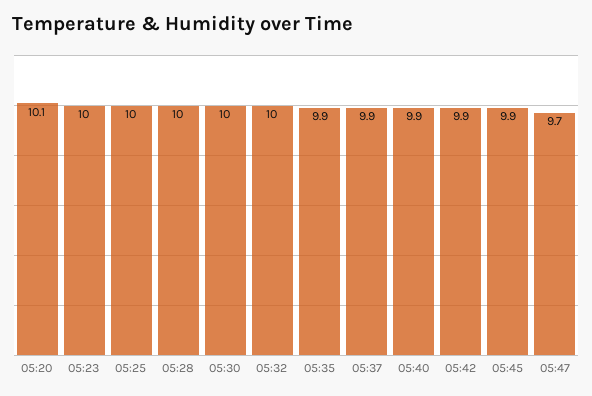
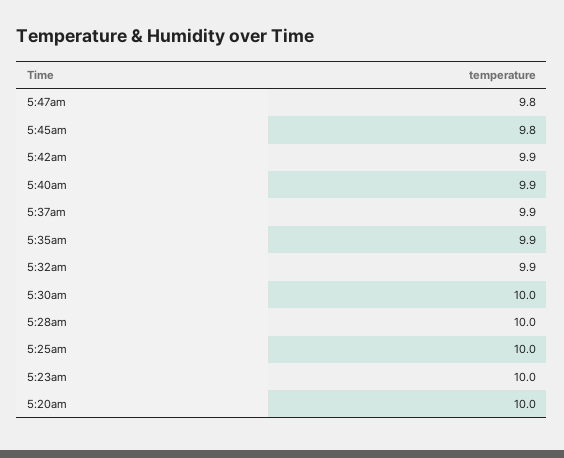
05:20: 10.1 -> 10
05:32: 10 -> 9.9
05:45: 9.9 -> 9.8
05:47: 9.7 -> 9.8

